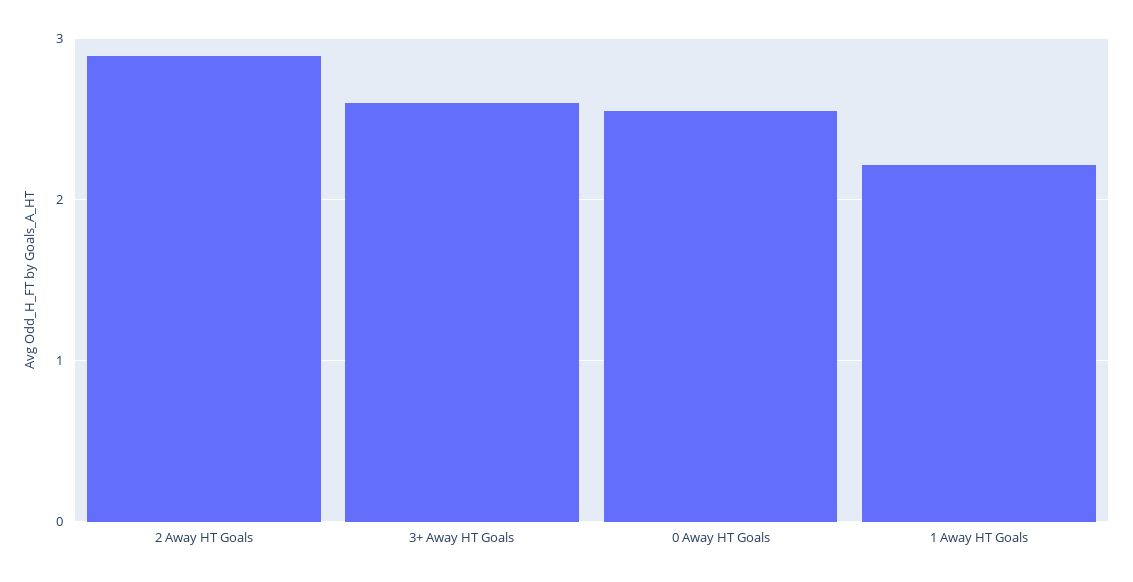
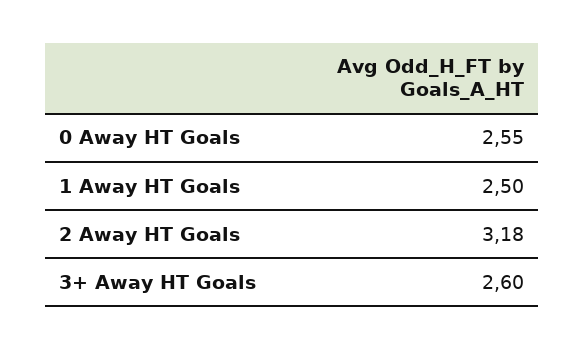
2 Away HT Goals: 2.9 -> 3.18
1 Away HT Goals: 2.2 -> 2.5

